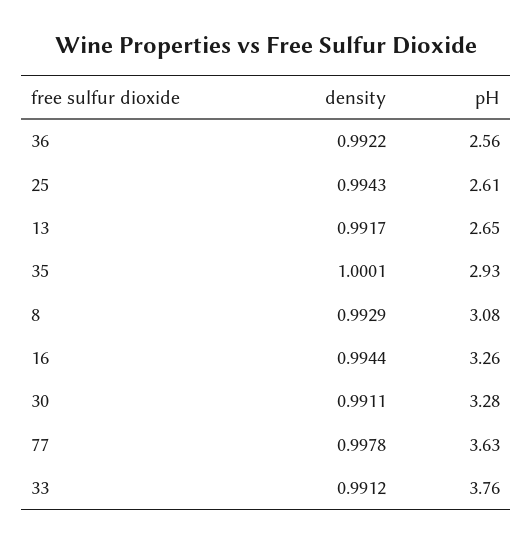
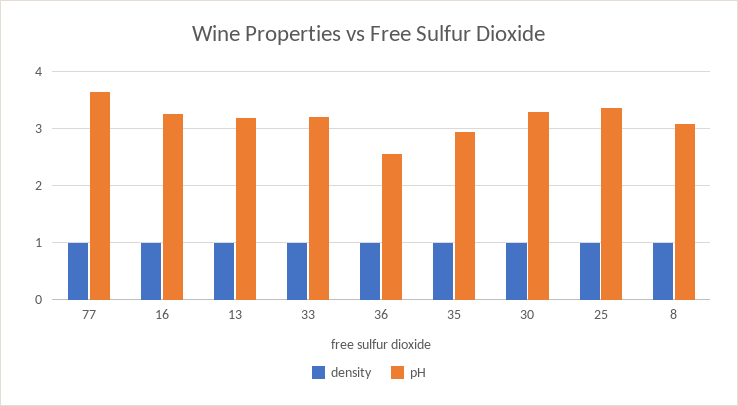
pH, 25: 2.61 -> 3.4
pH, 13: 2.65 -> 3.2
pH, 33: 3.76 -> 3.2

